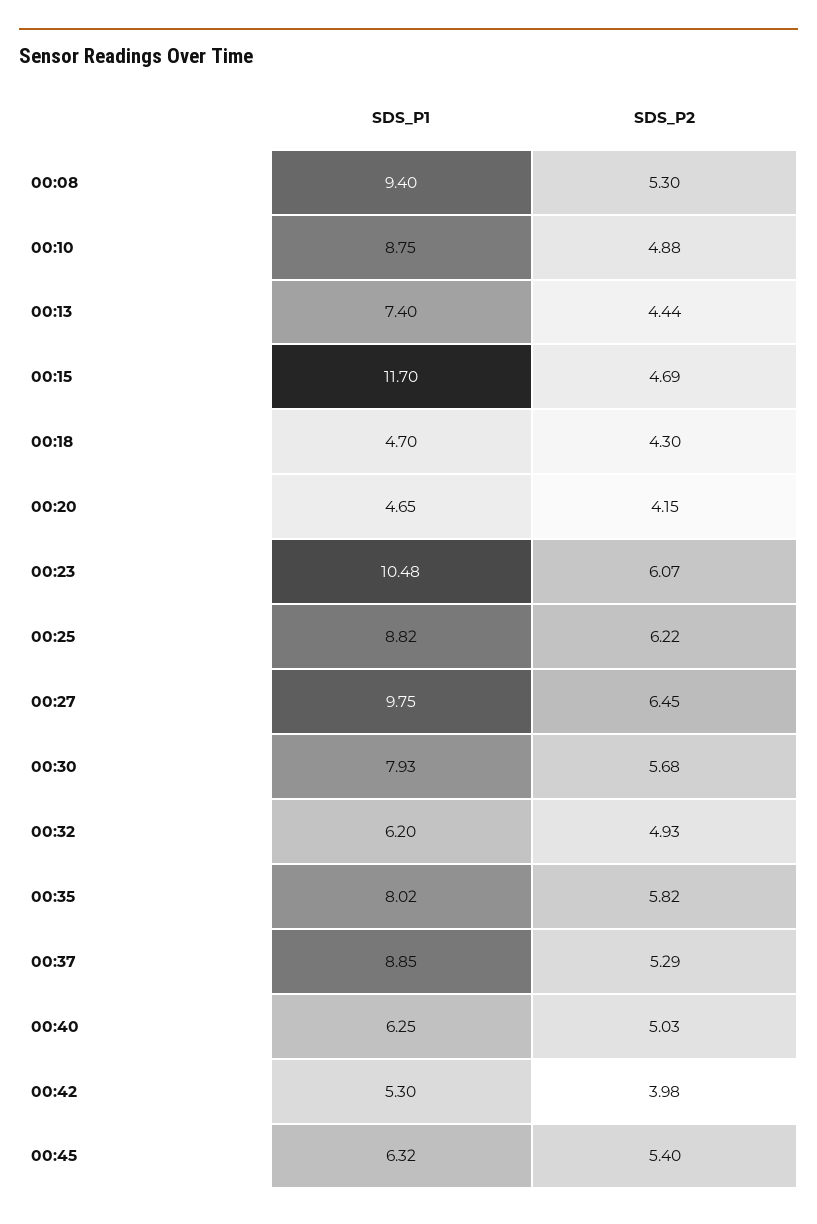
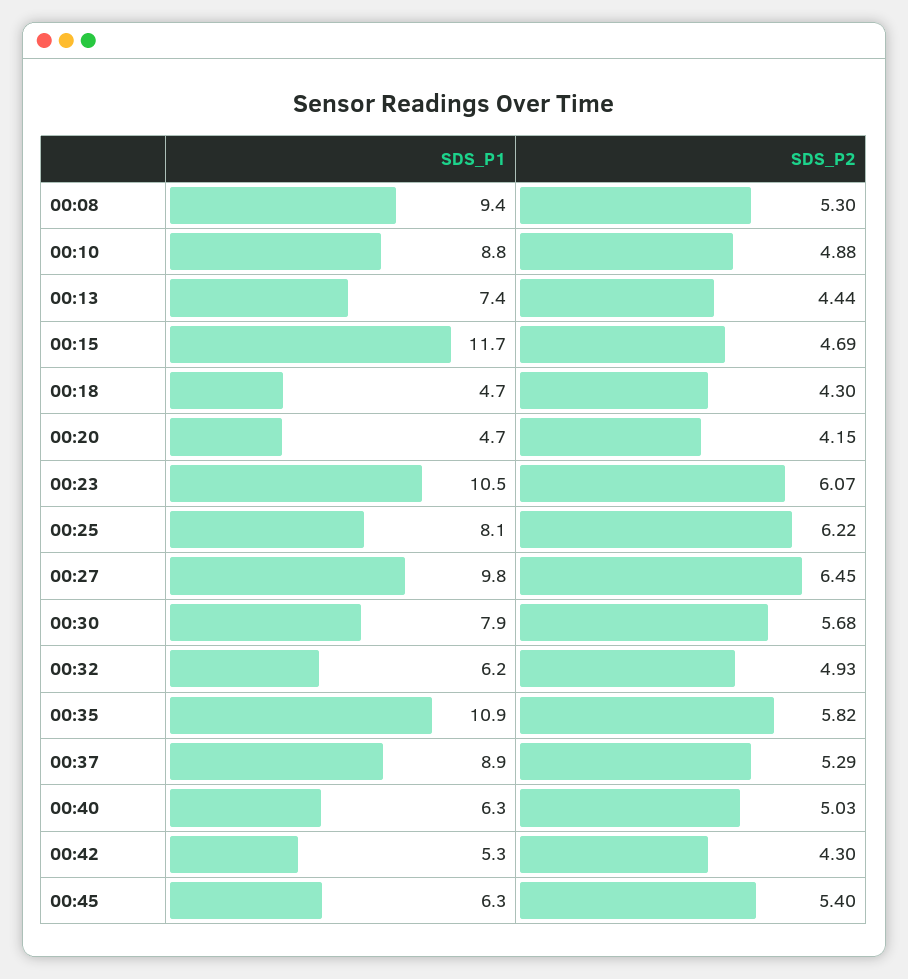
SDS_P1, 00:25: 8.82 -> 8.1
SDS_P1, 00:35: 8.02 -> 10.9
SDS_P2, 00:42: 3.98 -> 4.3

